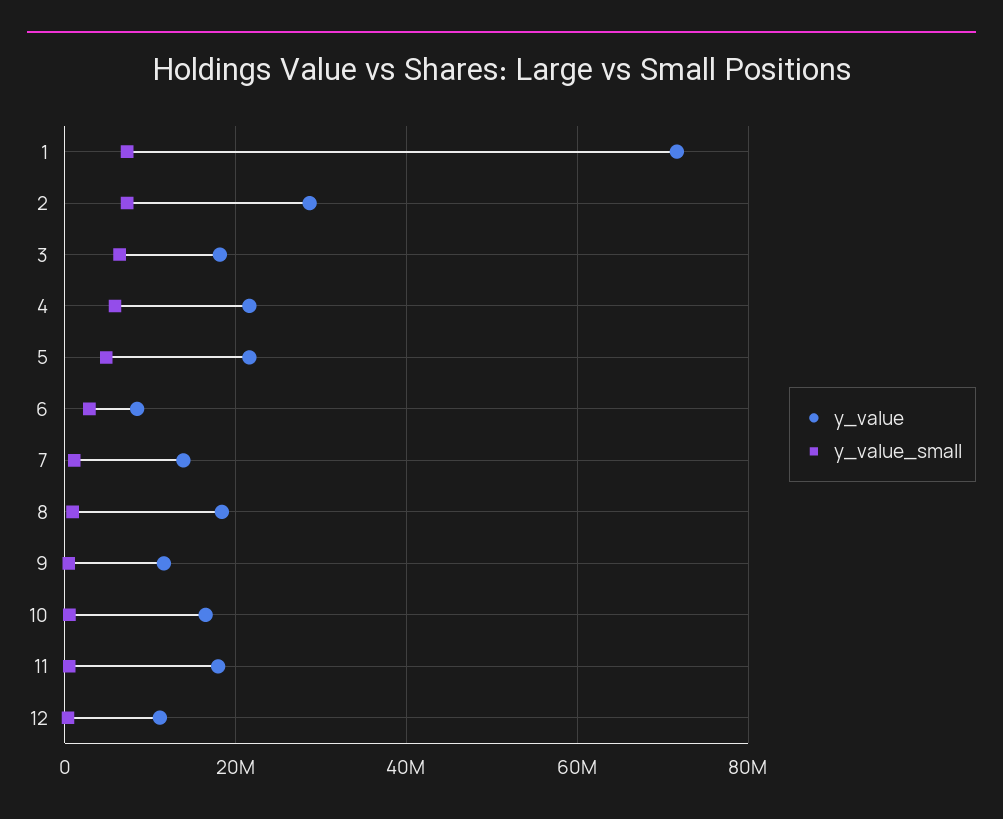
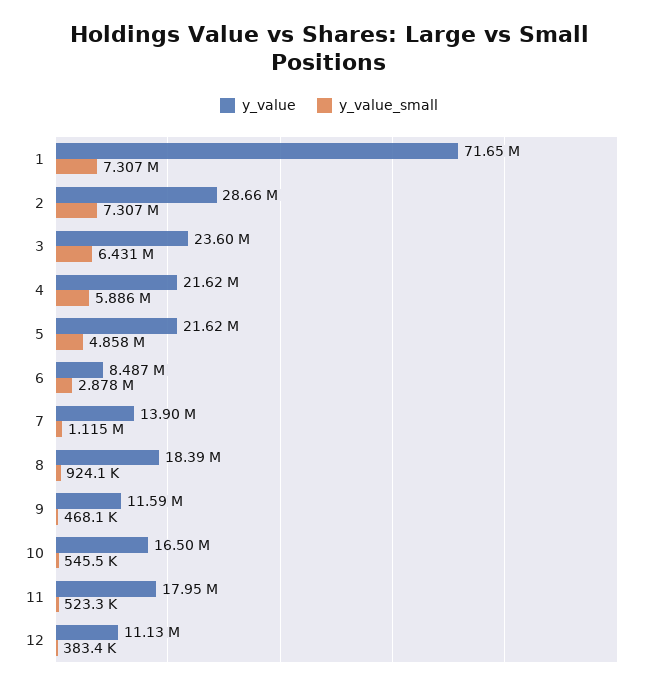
y_value, 3: 18000000 -> 23600000

